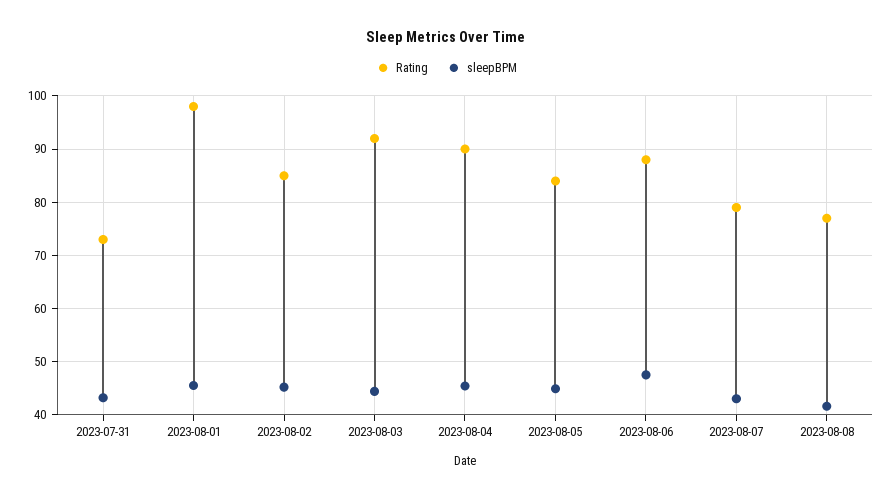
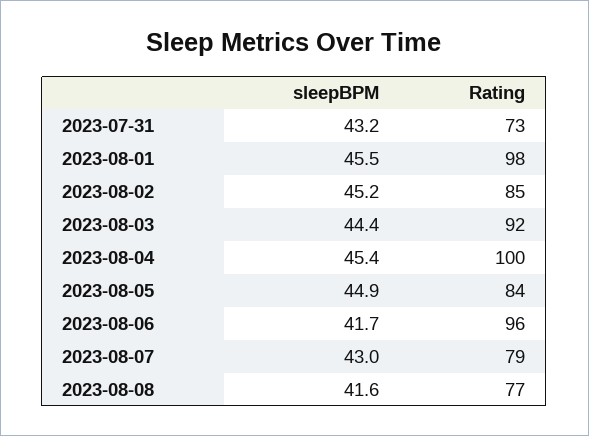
Rating, 2023-08-04: 90 -> 100
Rating, 2023-08-06: 88 -> 96
sleepBPM, 2023-08-06: 48 -> 41.7

